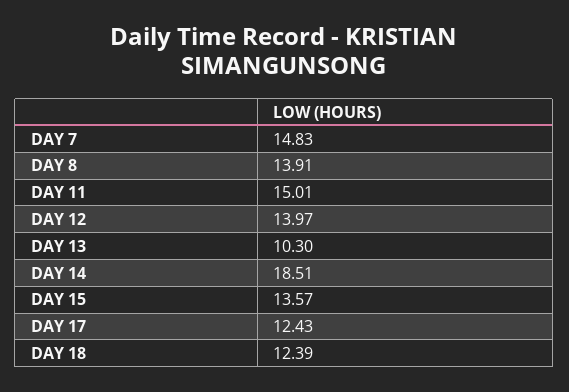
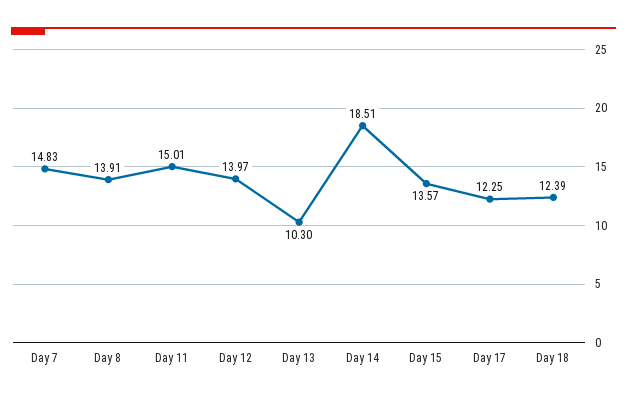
DAY 17: 12.43 -> 12.25

